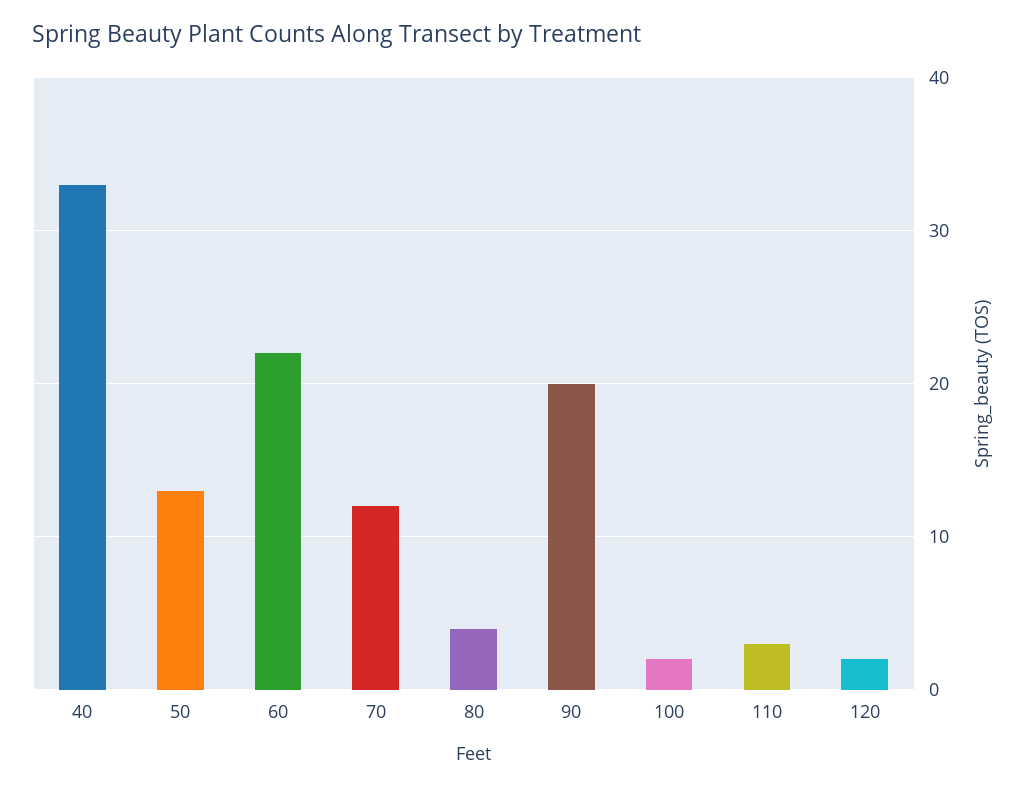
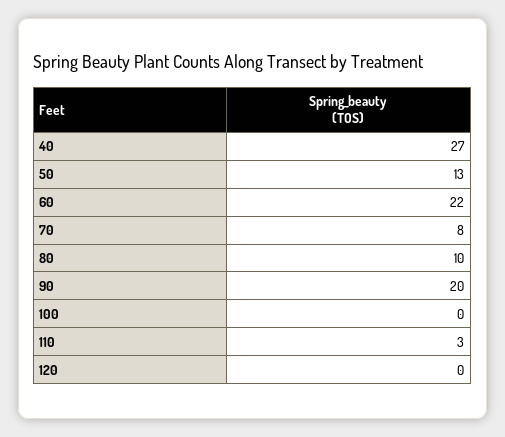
40: 33 -> 27
70: 12 -> 8
80: 4 -> 10
100: 2 -> 0
120: 2 -> 0

